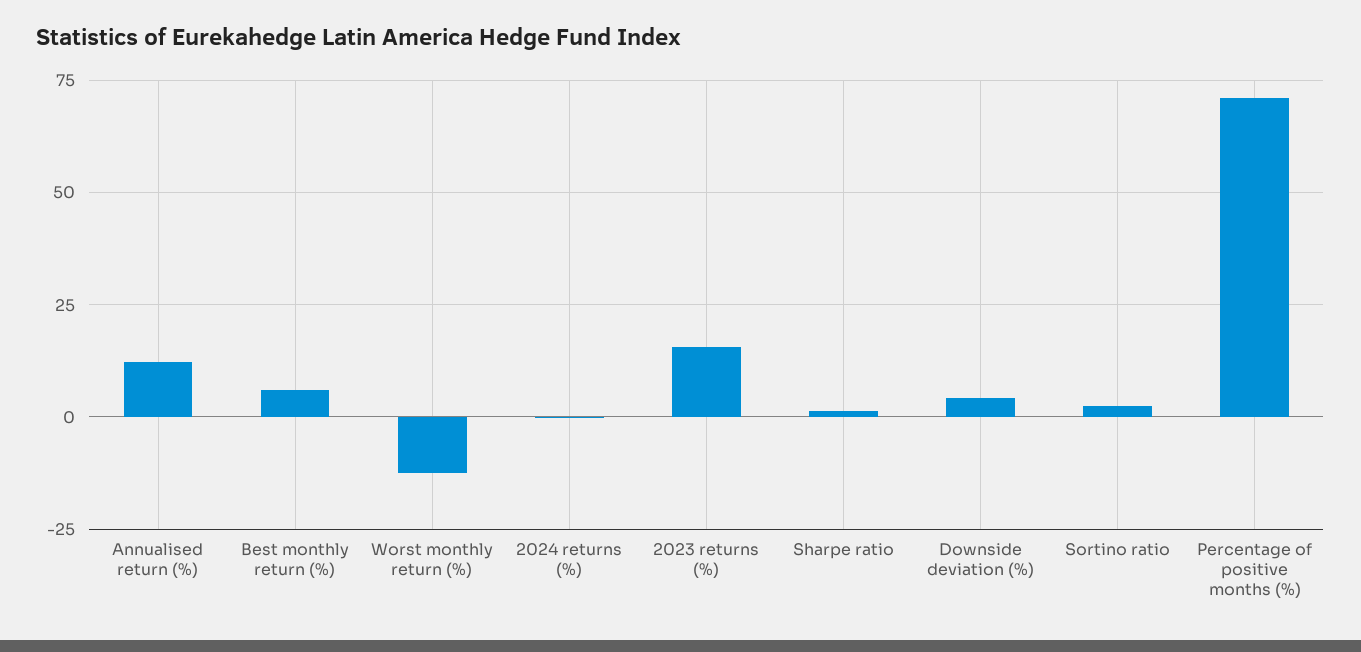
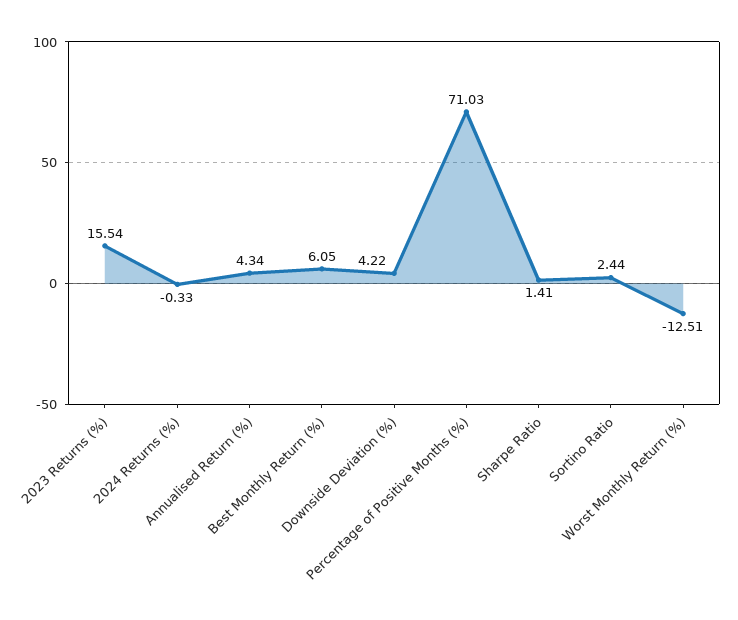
Annualised return (%): 12.5 -> 4.34

